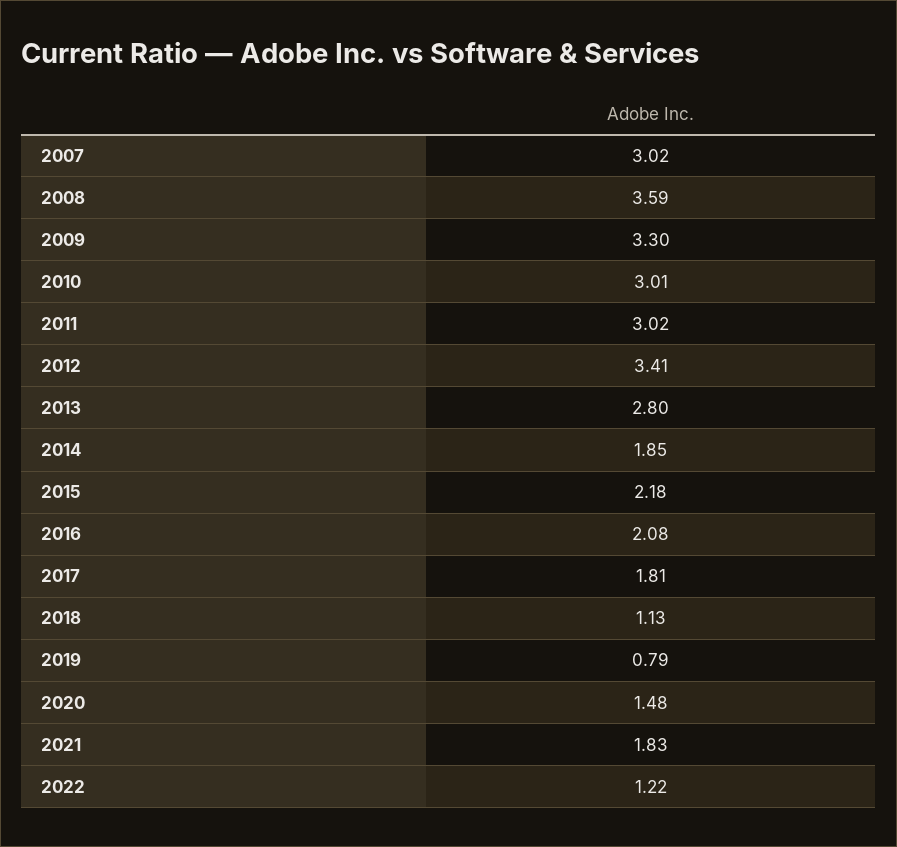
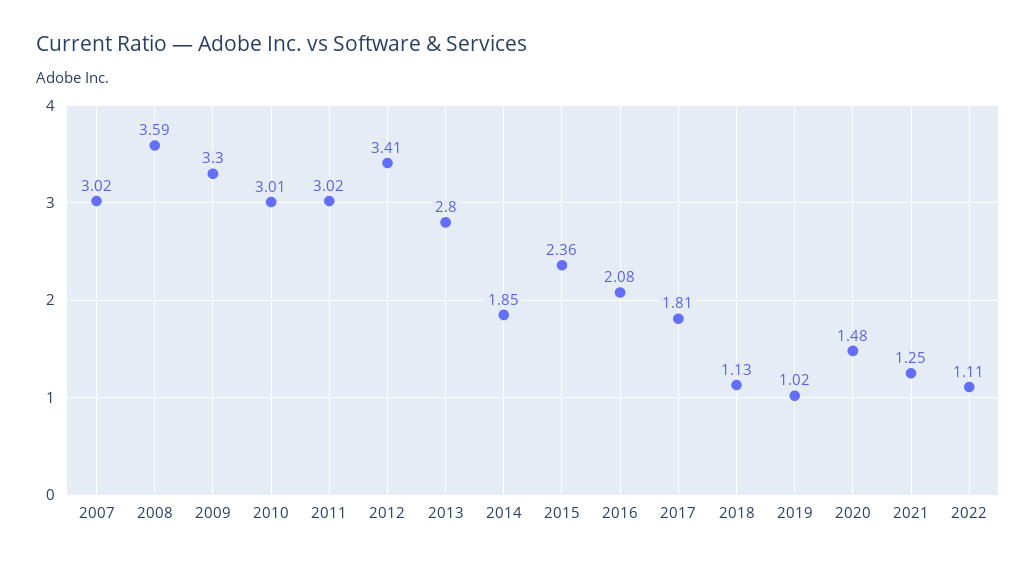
2015: 2.18 -> 2.36
2019: 0.79 -> 1.02
2021: 1.83 -> 1.25
2022: 1.22 -> 1.11

